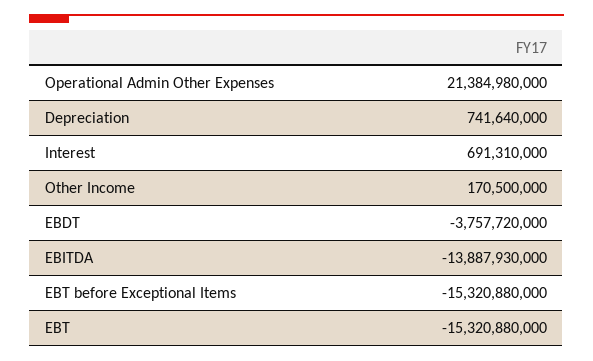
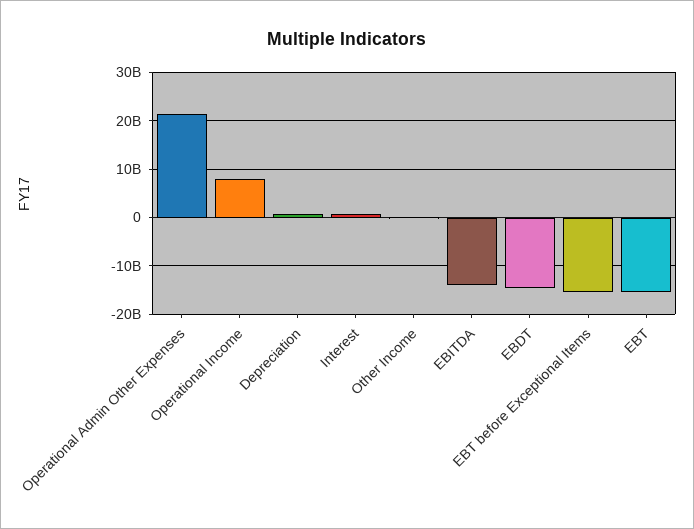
EBDT: -3757720000 -> -14000000000
Operational Income: none -> 8000000000

